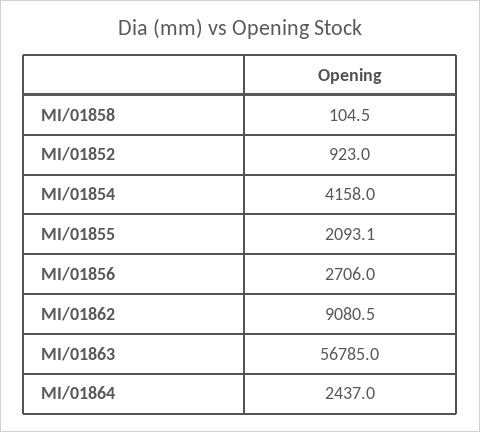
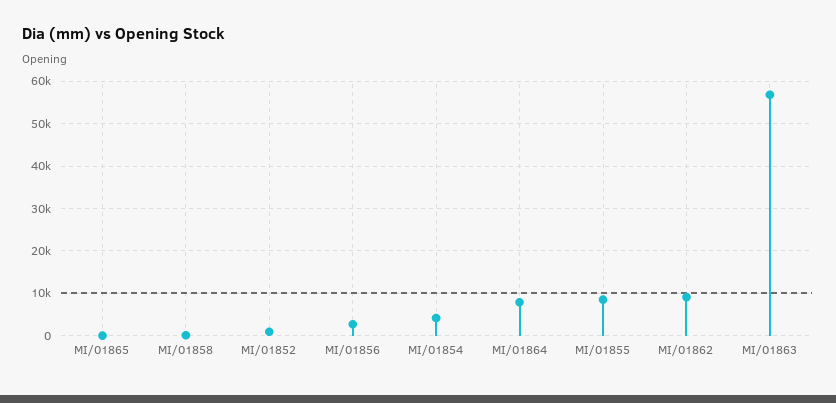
MI/01855: 2093.1 -> 8000
MI/01864: 2437 -> 8000
MI/01865: none -> 0

